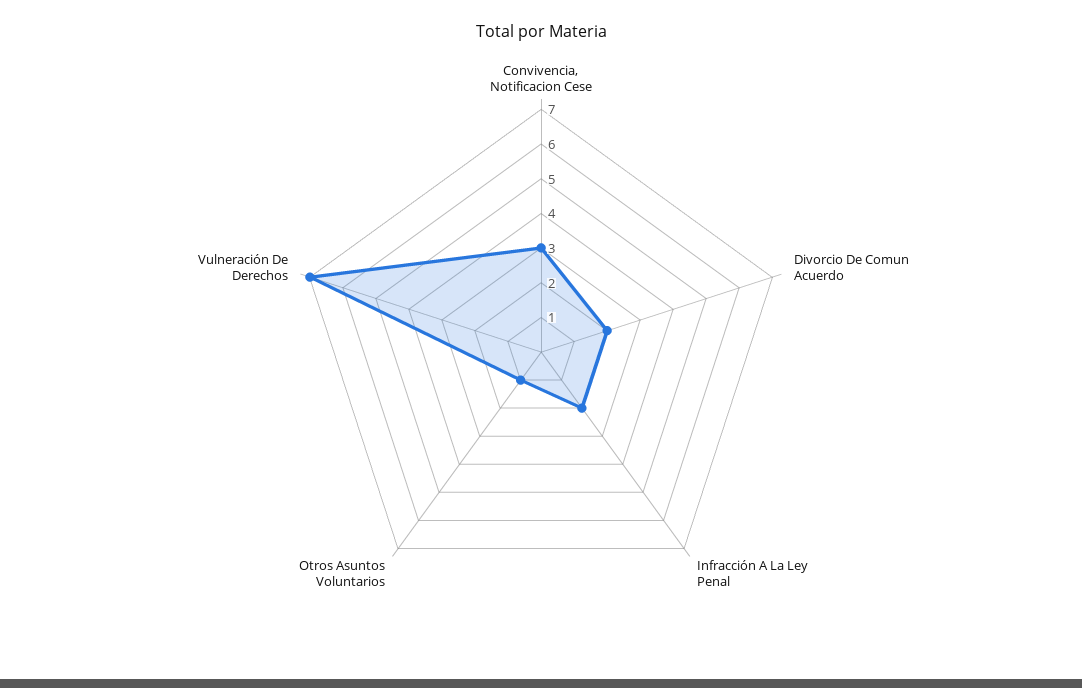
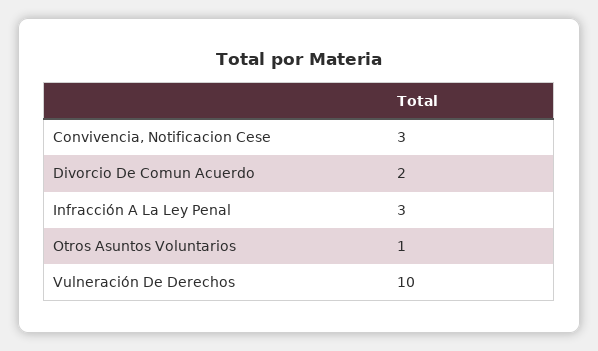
Infracción A La Ley Penal: 2 -> 3
Vulneración De Derechos: 7 -> 10

